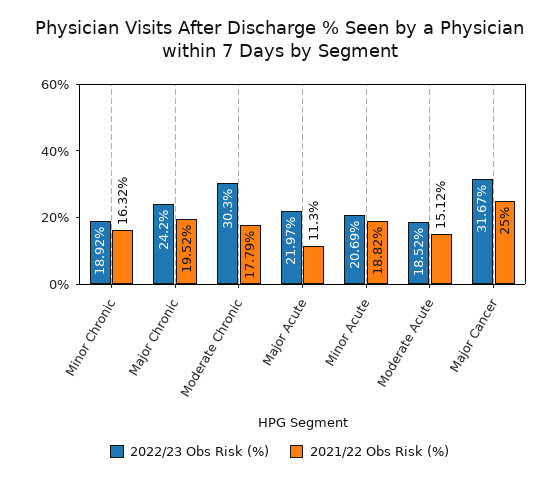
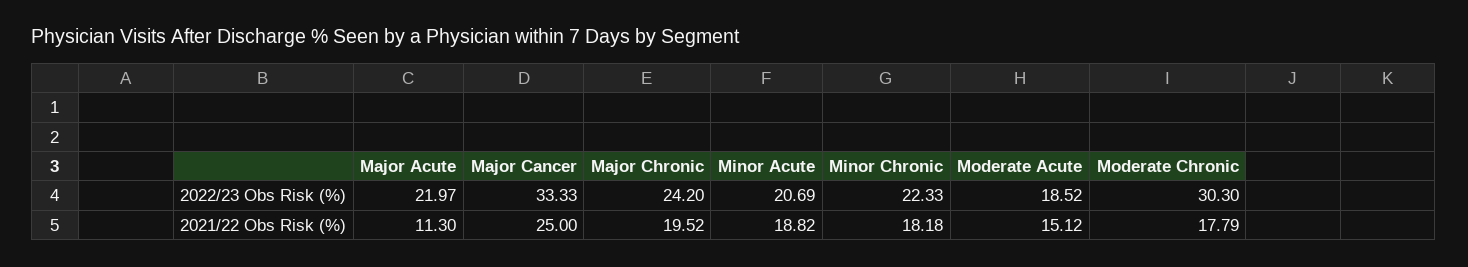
2022/23 Obs Risk (%), Minor Chronic: 18.92 -> 22.33
2021/22 Obs Risk (%), Minor Chronic: 16.32 -> 18.18
2022/23 Obs Risk (%), Major Cancer: 31.67 -> 33.33

